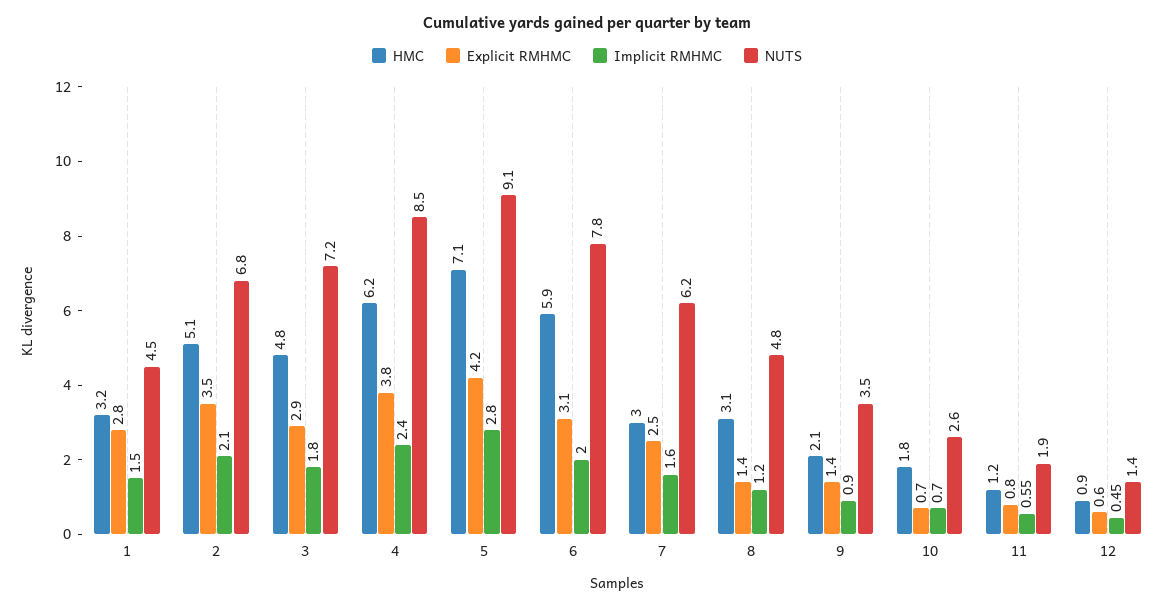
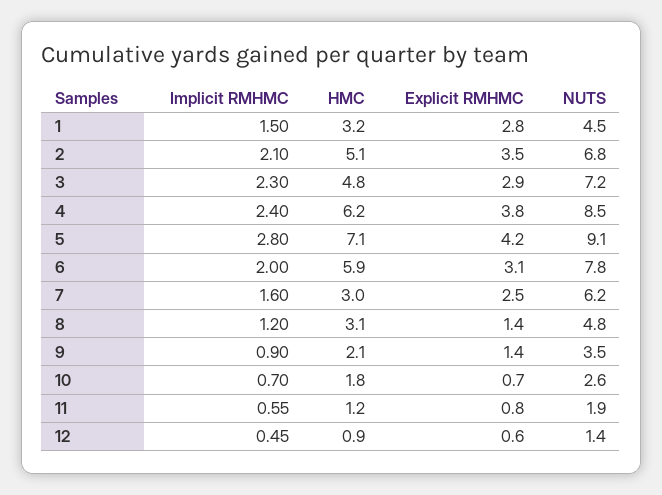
Implicit RMHMC, 3: 1.8 -> 2.3

